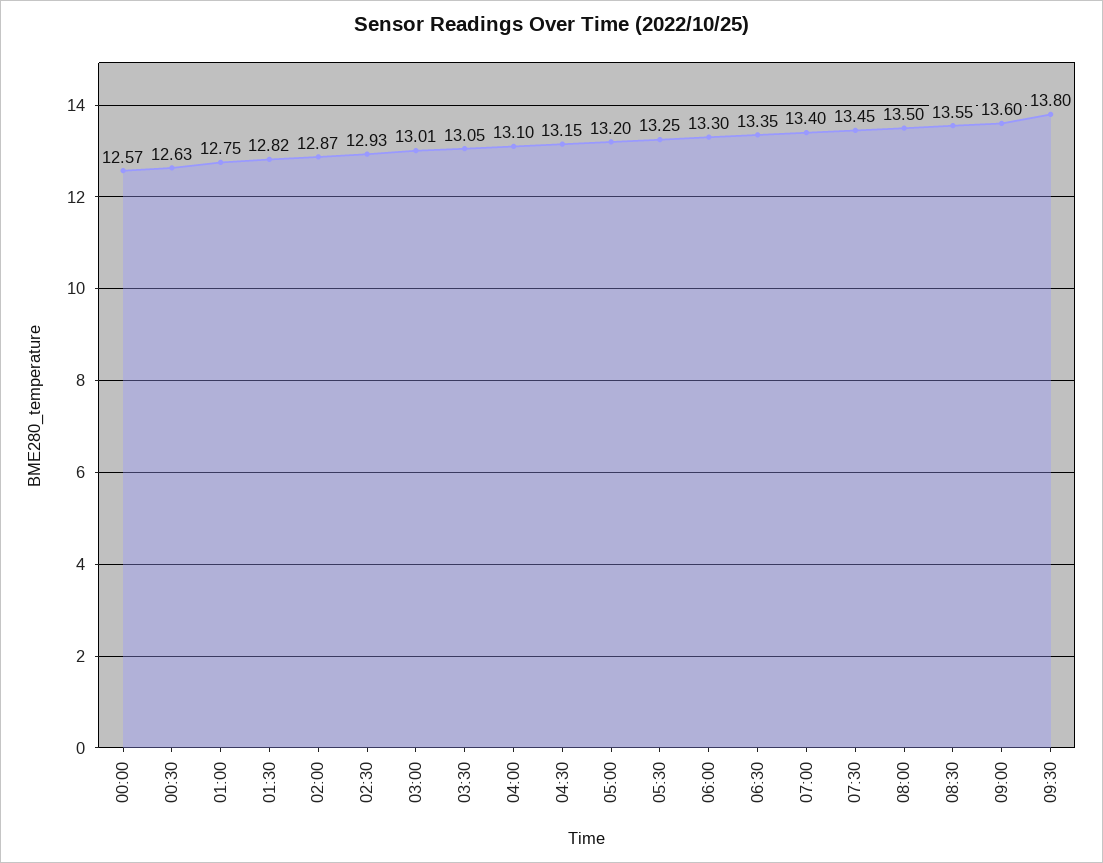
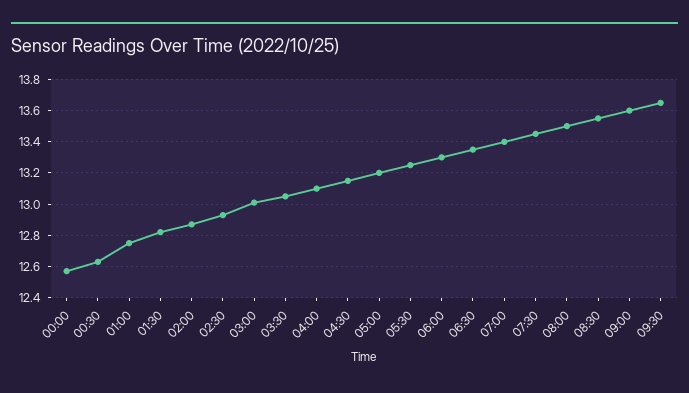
09:30: 13.8 -> 13.65

